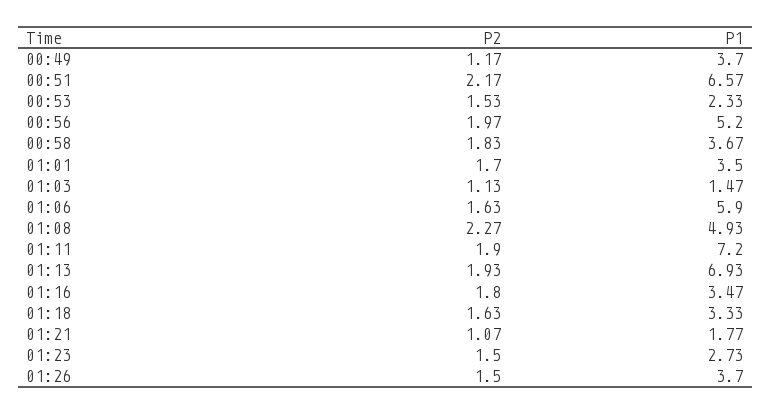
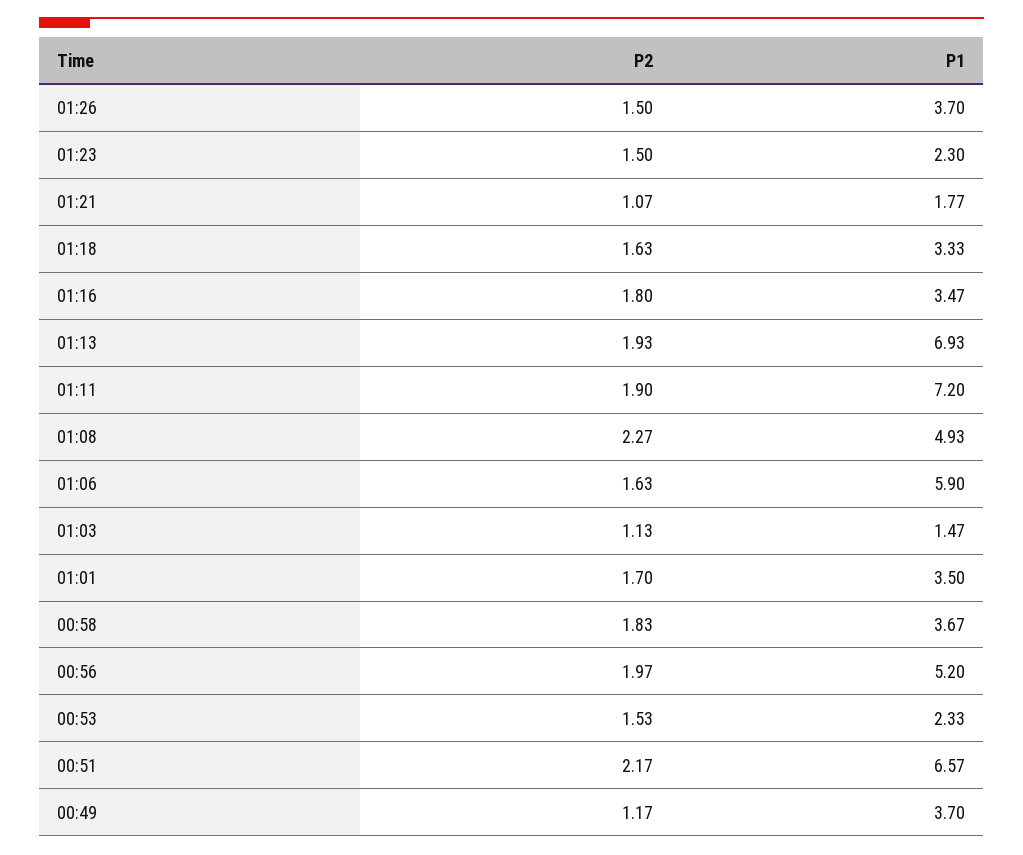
P1, 01:23: 2.73 -> 2.3

